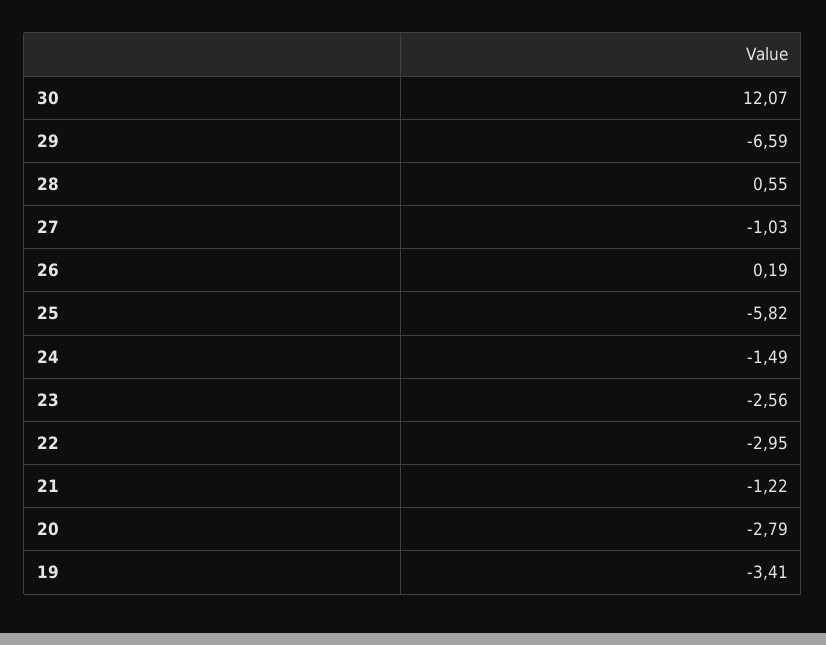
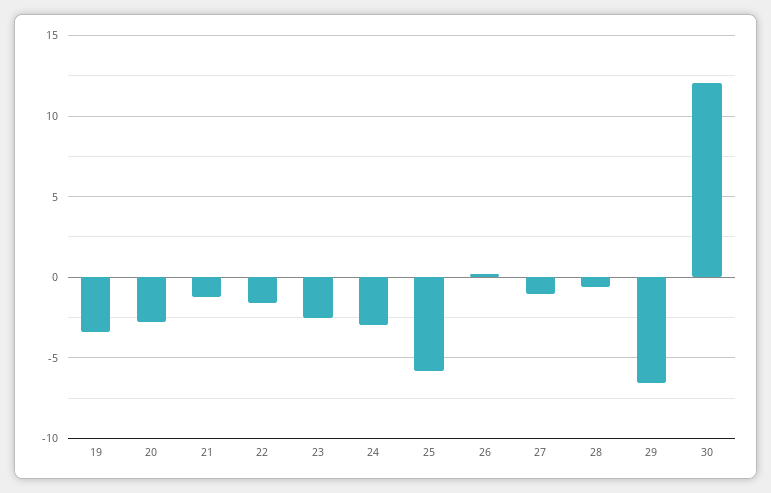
28: 0.55 -> -0.5
24: -1.49 -> -3
22: -2.95 -> -1.5

